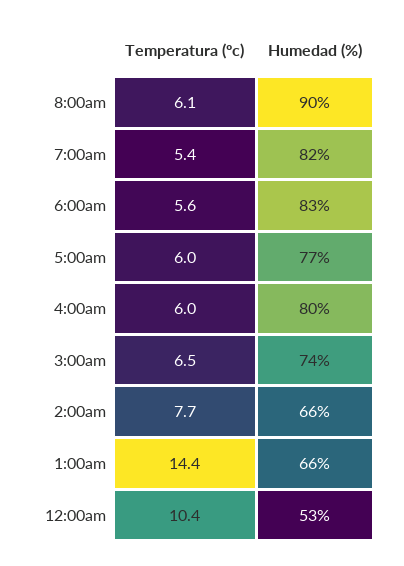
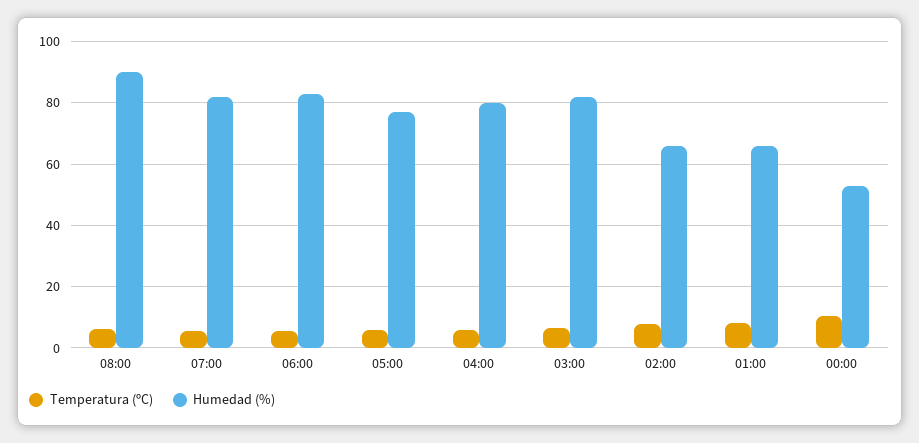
Humedad (%), 3:00am: 74 -> 82
Temperatura (ºc), 1:00am: 14.4 -> 8

